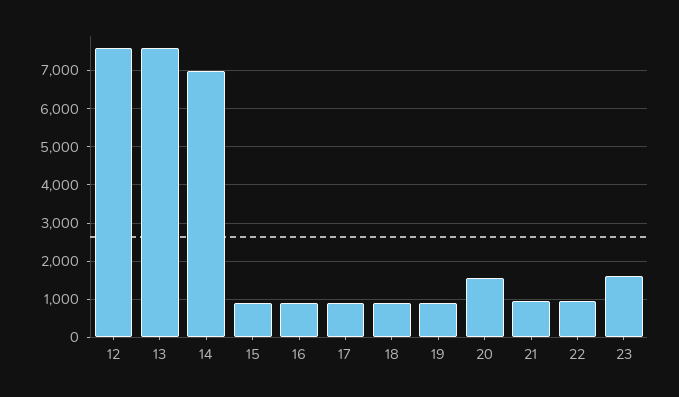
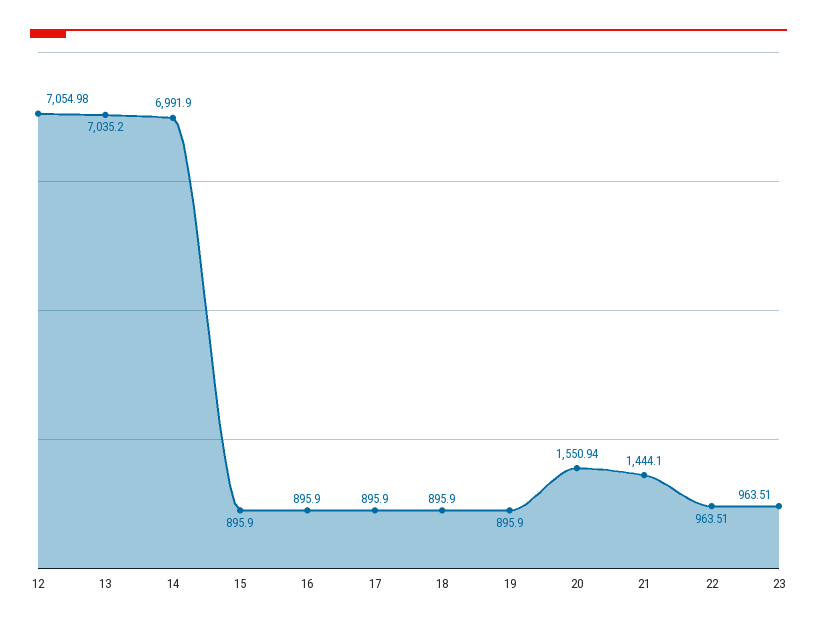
12: 7600 -> 7054.98
13: 7600 -> 7035.2
21: 1000 -> 1444.1
23: 1600 -> 963.51

